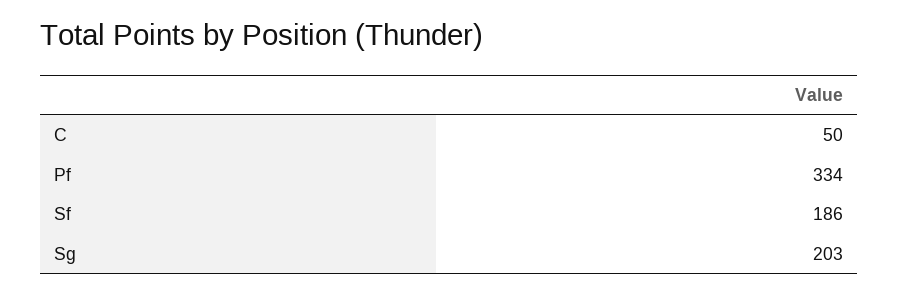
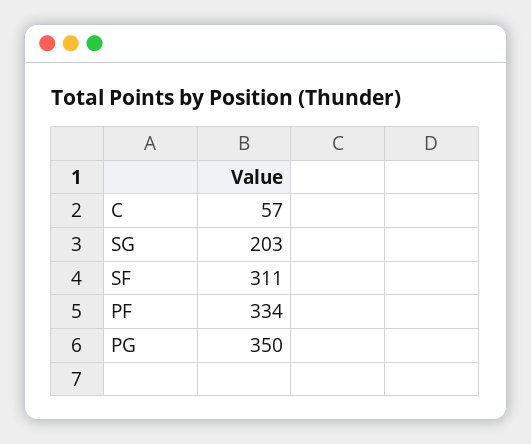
C: 50 -> 57
Sf: 186 -> 311
PG: none -> 350

